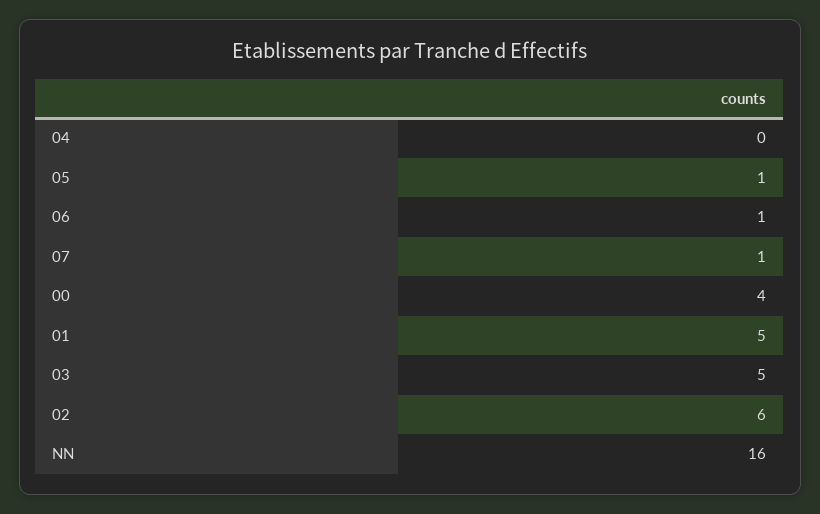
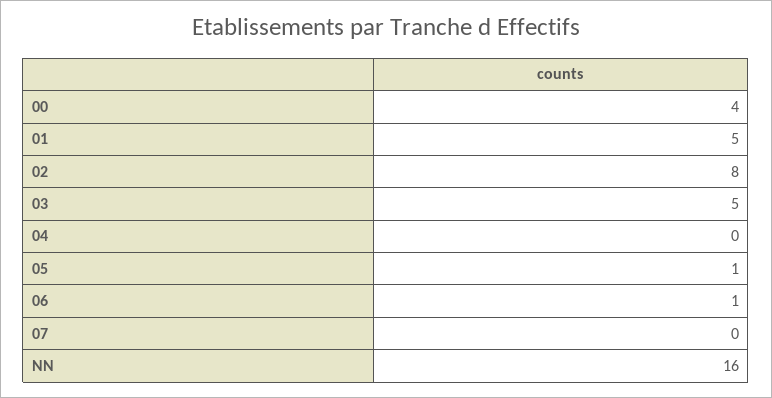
07: 1 -> 0
02: 6 -> 8

